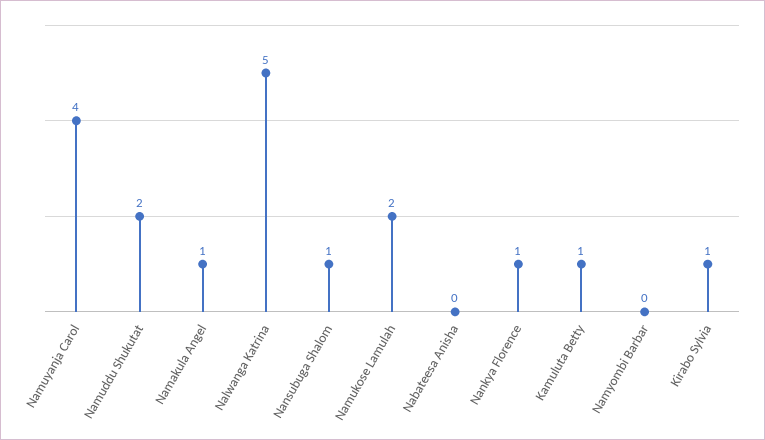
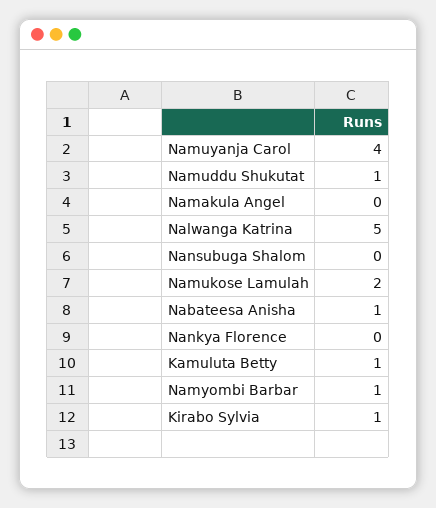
Namuddu Shukutat: 2 -> 1
Namakula Angel: 1 -> 0
Nansubuga Shalom: 1 -> 0
Nabateesa Anisha: 0 -> 1
Nankya Florence: 1 -> 0
Namyombi Barbar: 0 -> 1

